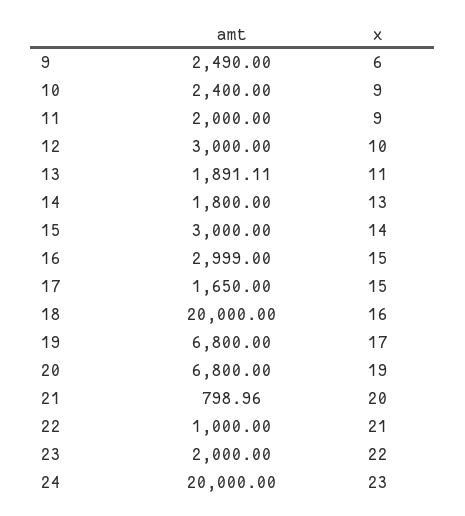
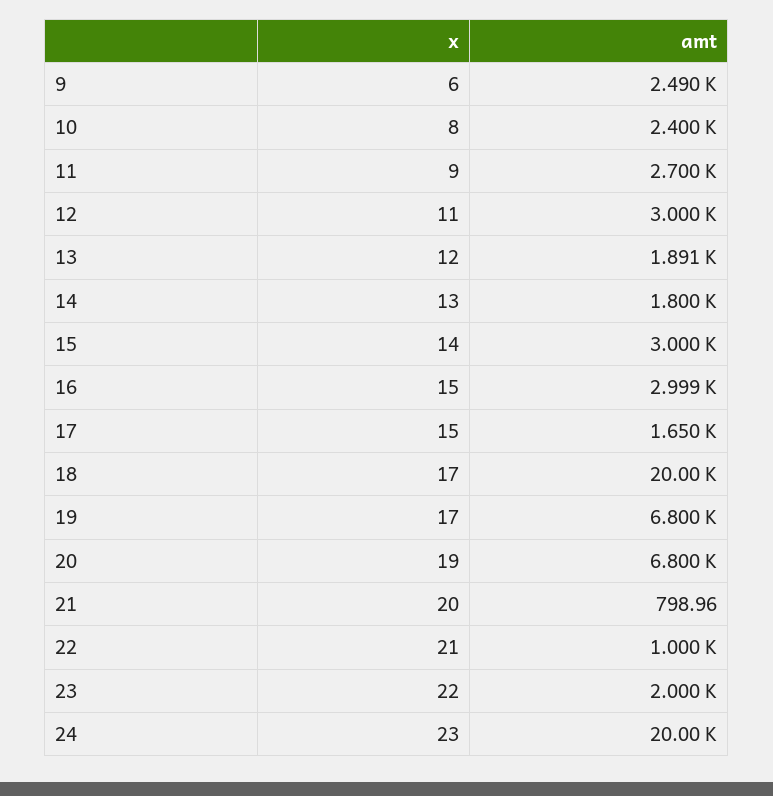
x, 10: 9 -> 8
amt, 11: 2000 -> 2700
x, 12: 10 -> 11
x, 13: 11 -> 12
x, 18: 16 -> 17

